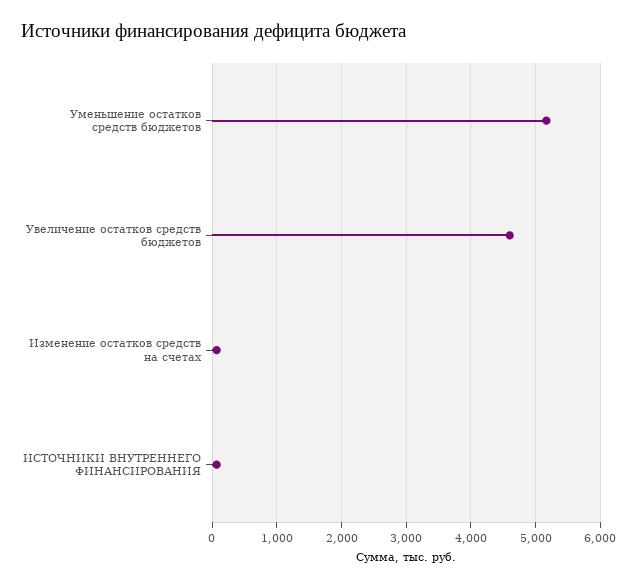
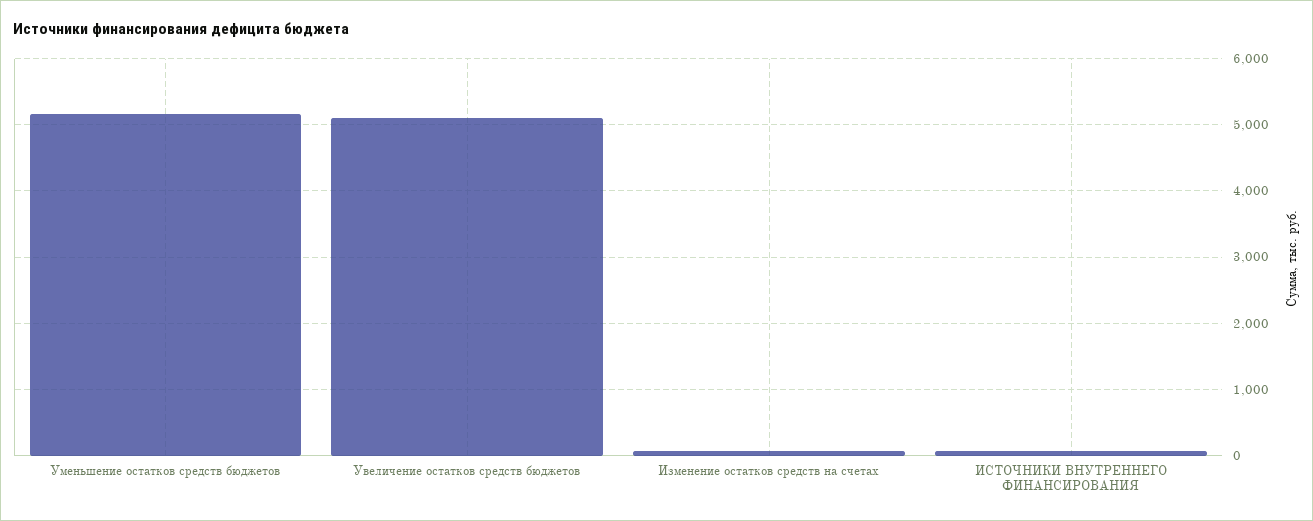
Увеличение остатков средств бюджетов: 4600 -> 5100

